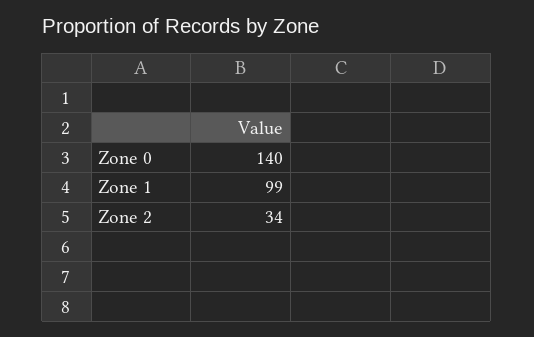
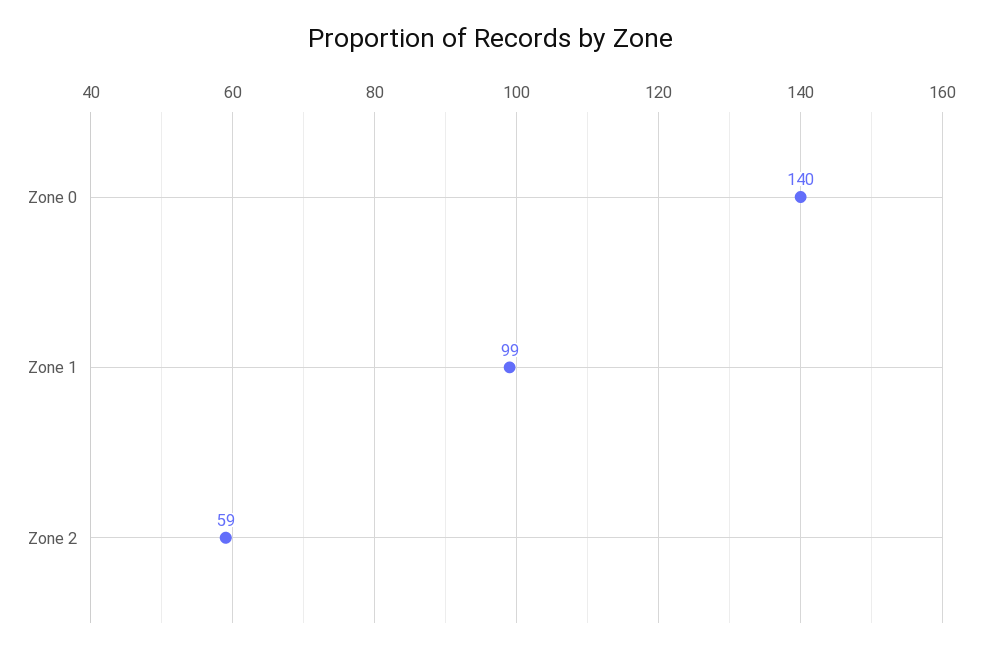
Zone 2: 34 -> 59

